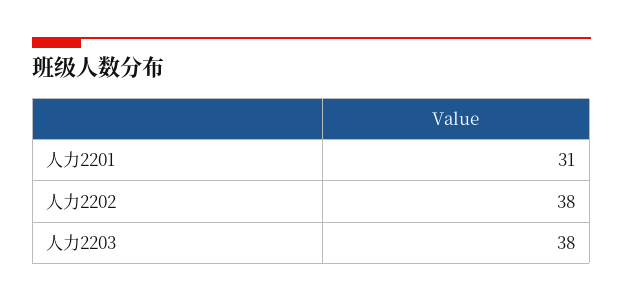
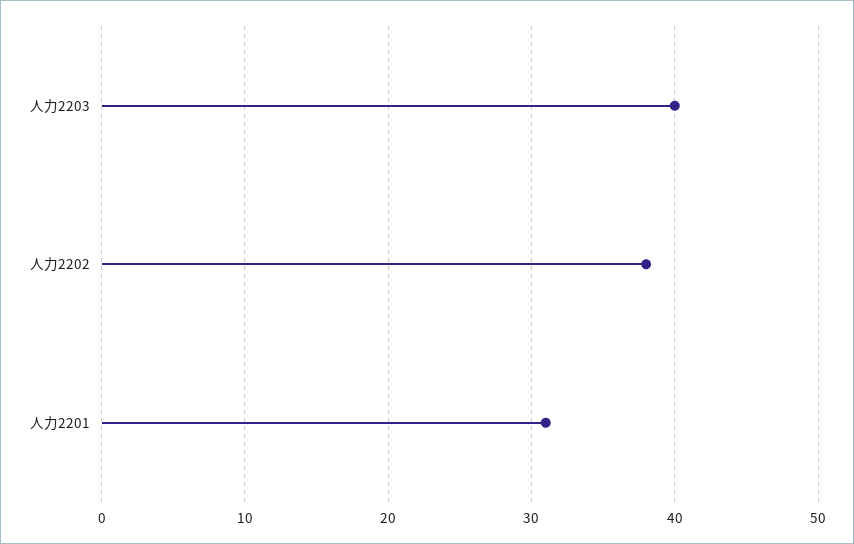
人力2203: 38 -> 40

